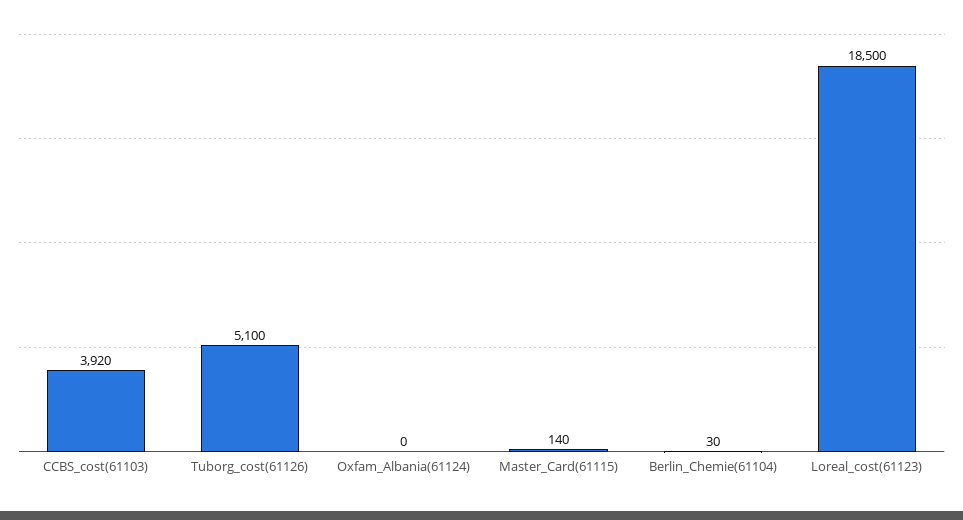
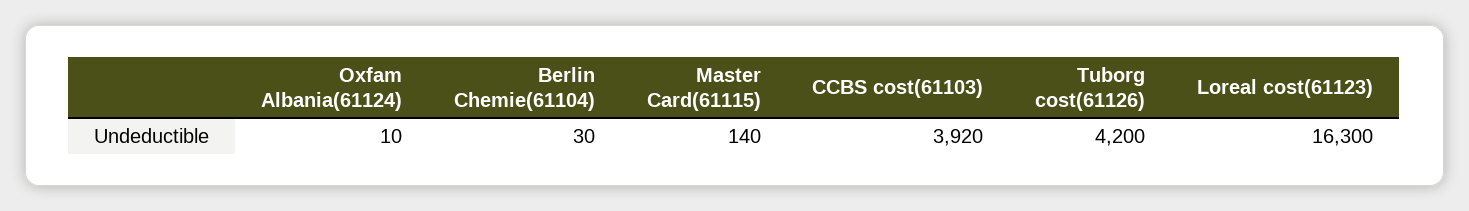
Tuborg_cost(61126): 5100 -> 4200
Oxfam_Albania(61124): 0 -> 10
Loreal_cost(61123): 18500 -> 16300

